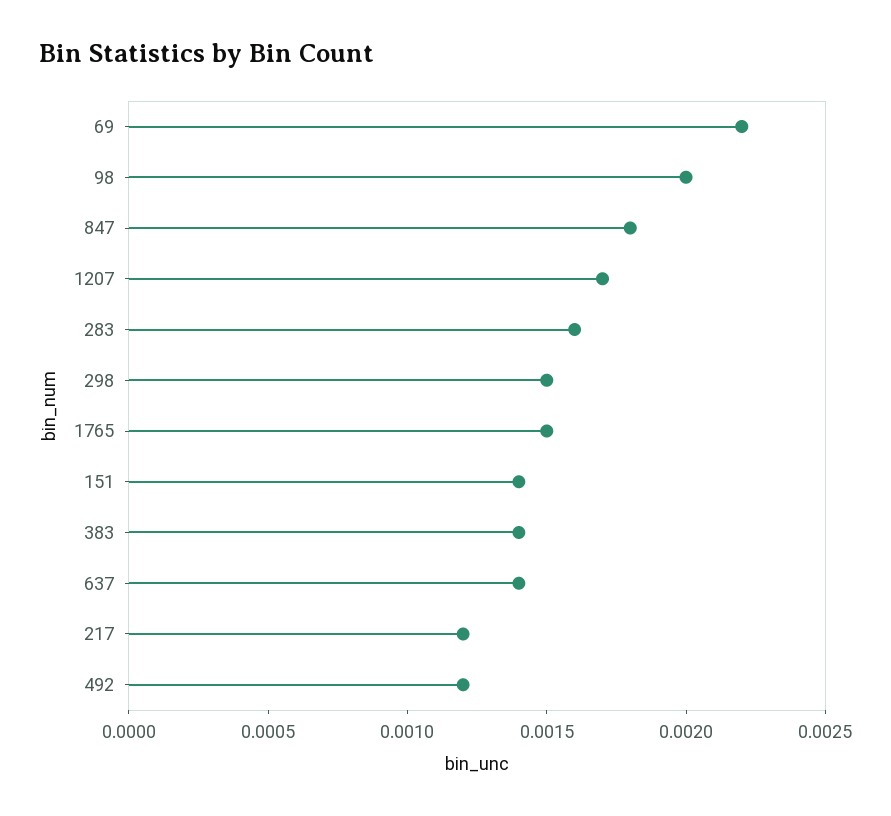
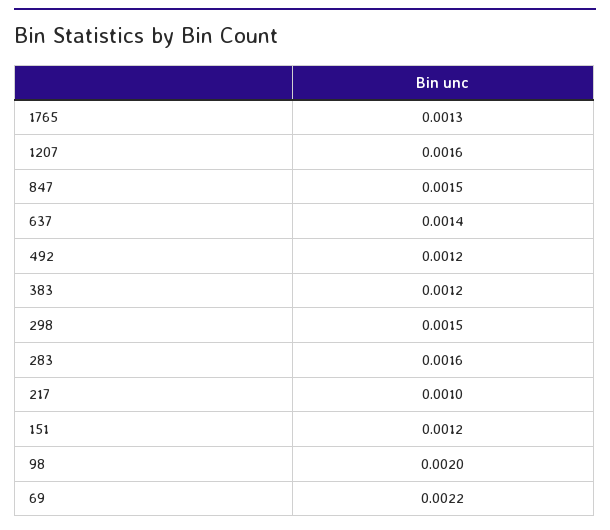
847: 0.0018 -> 0.0015
1207: 0.0017 -> 0.0016
1765: 0.0015 -> 0.0013
151: 0.0014 -> 0.0012
383: 0.0014 -> 0.0012
217: 0.0012 -> 0.001

